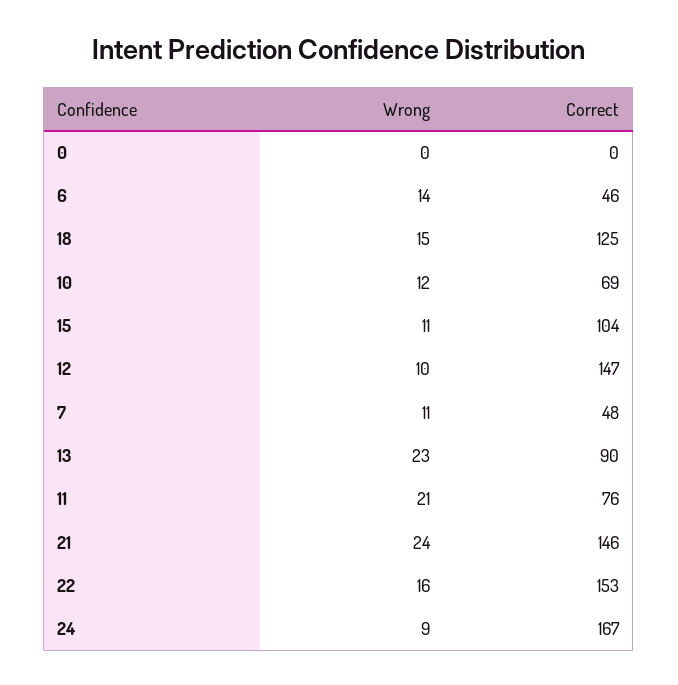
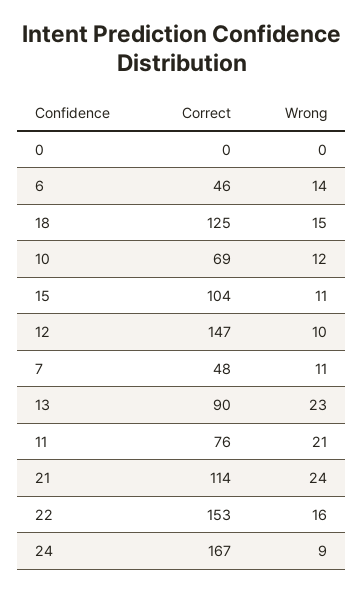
Correct, 21: 146 -> 114

